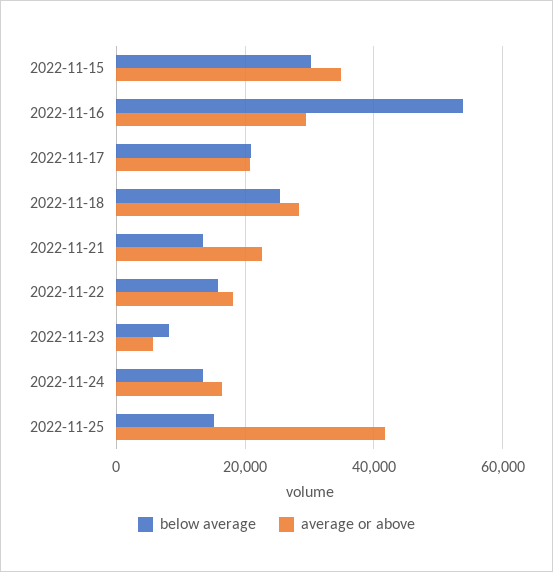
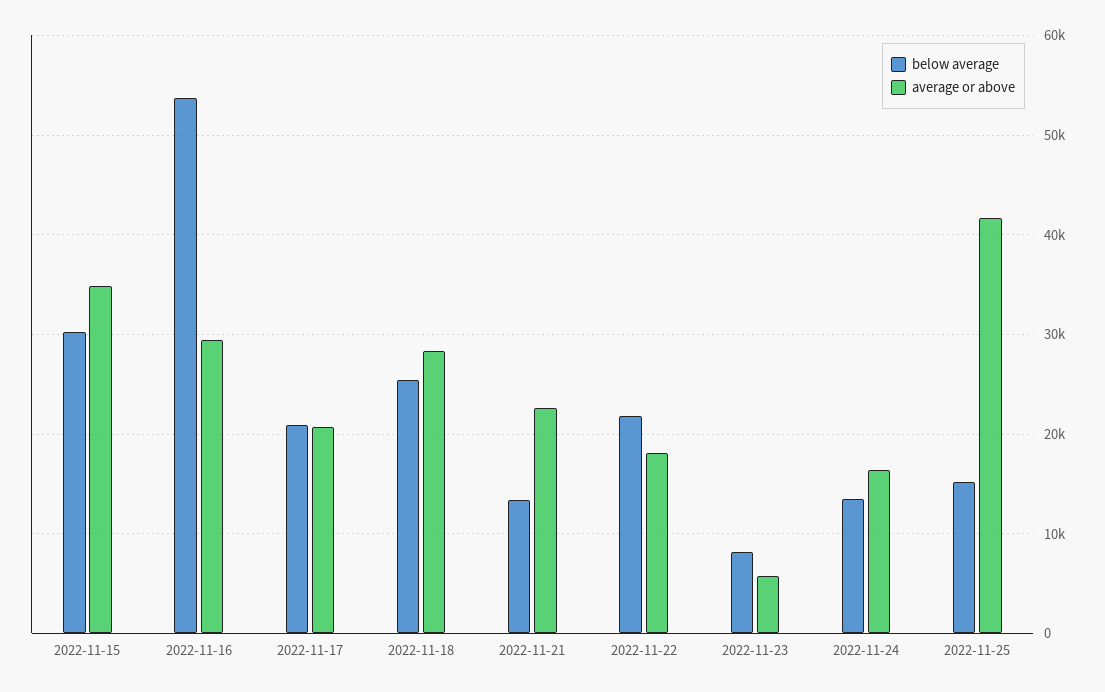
below average, 2022-11-22: 16000 -> 22000

